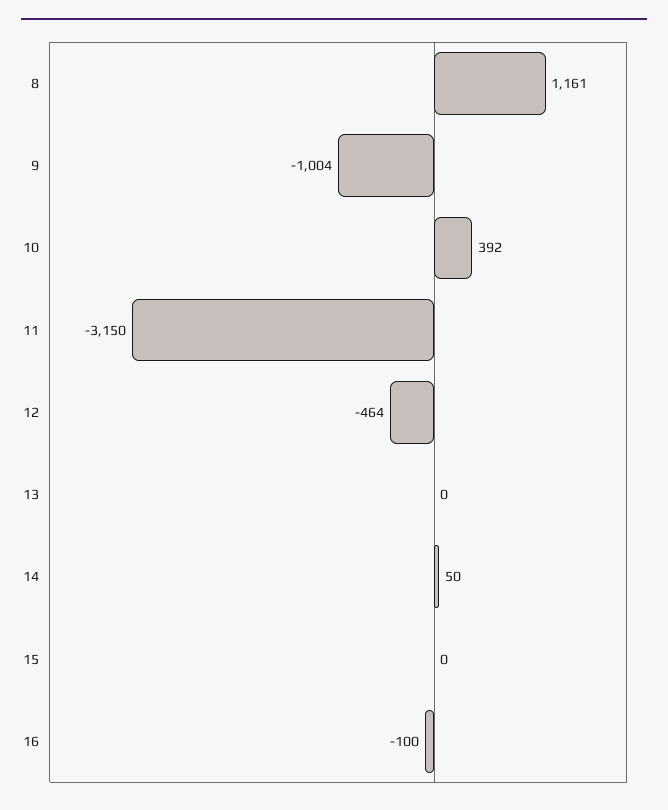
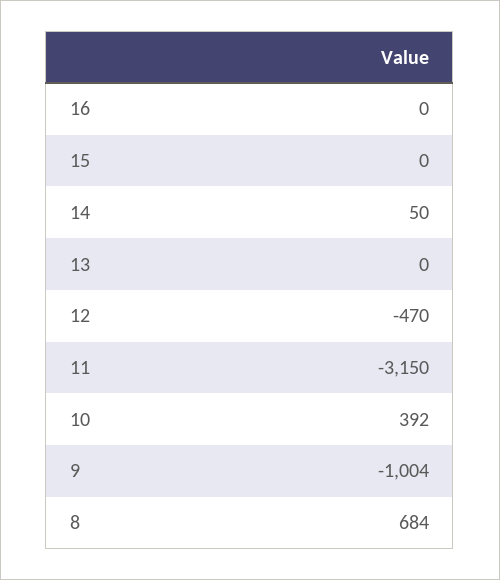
8: 1161 -> 684
12: -464 -> -470
16: -100 -> 0

